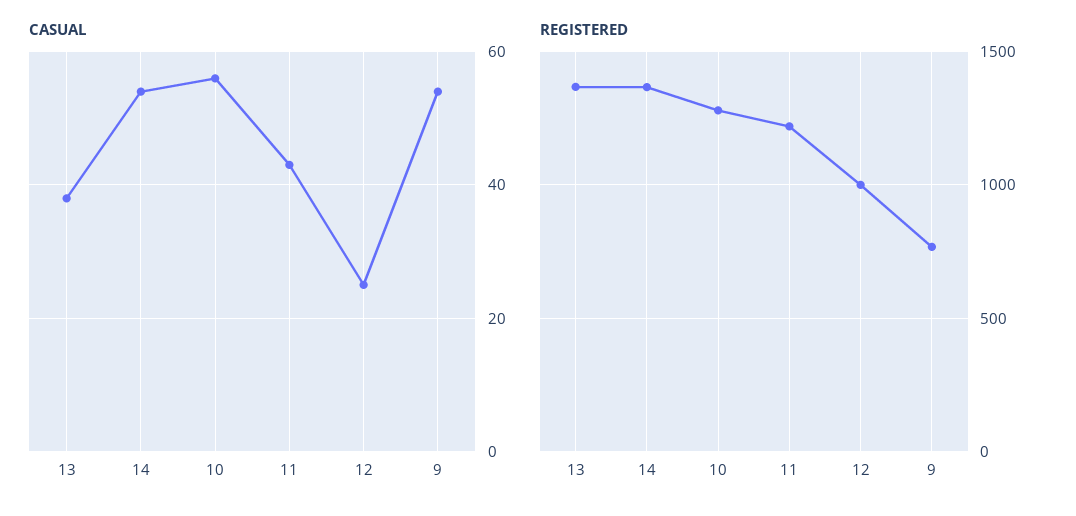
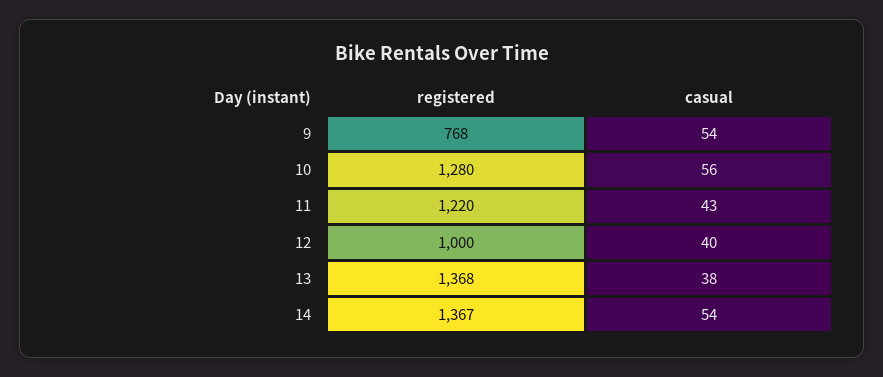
CASUAL, 12: 25 -> 40

